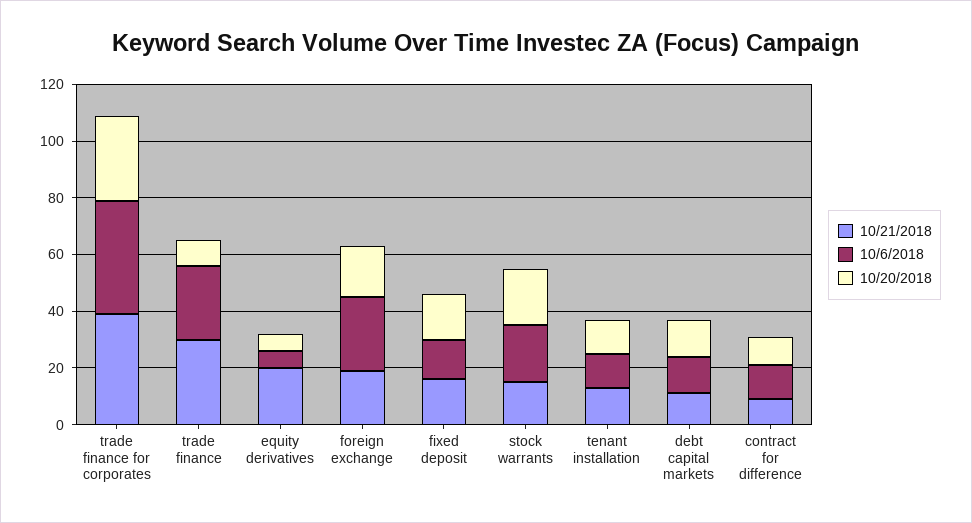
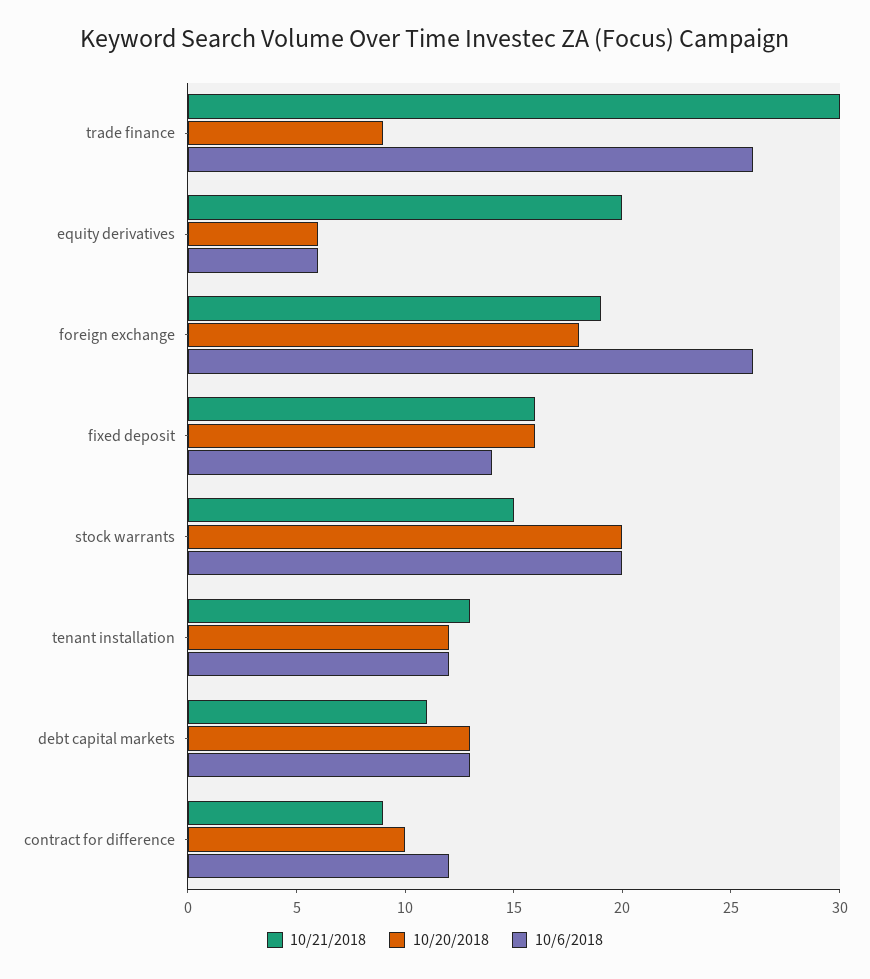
10/21/2018, trade finance for corporates: 40 -> none
10/6/2018, trade finance for corporates: 40 -> none
10/20/2018, trade finance for corporates: 30 -> none

